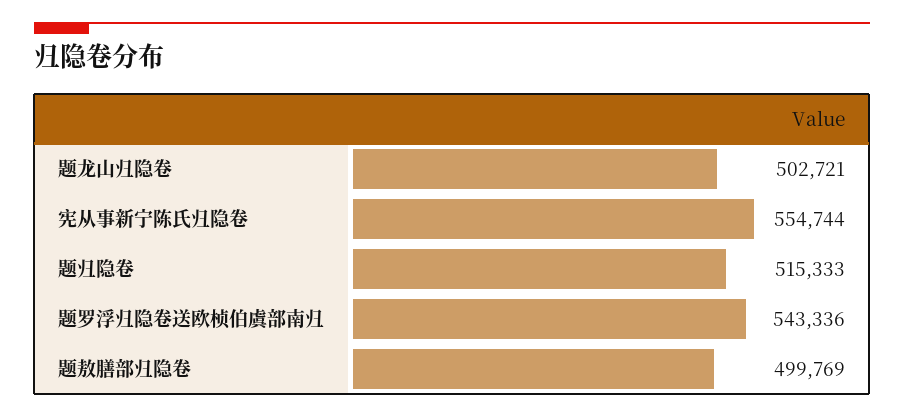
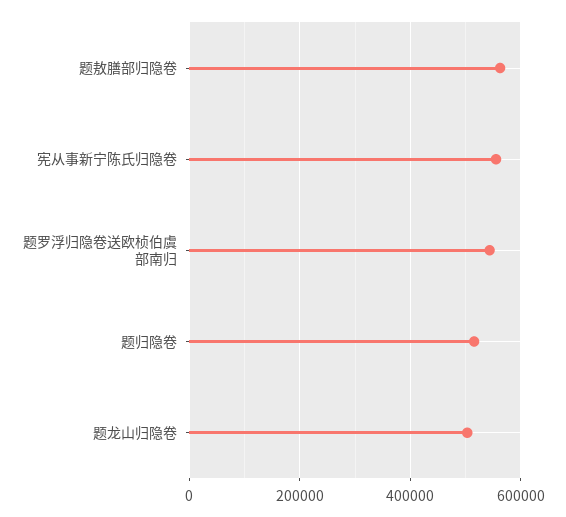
题敖膳部归隐卷: 499769 -> 560000

